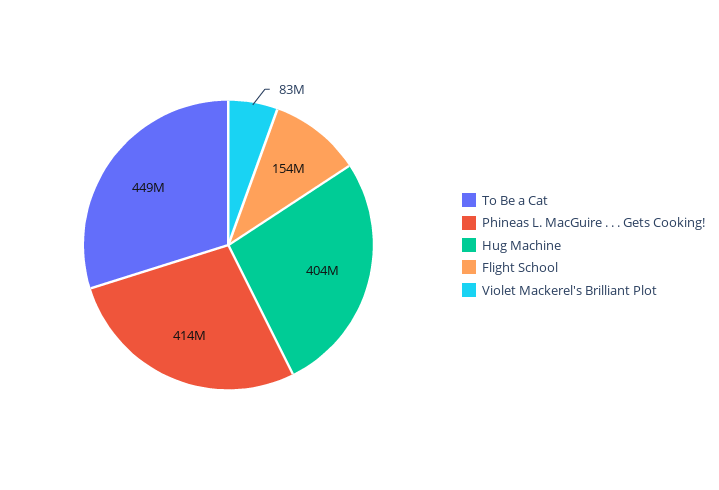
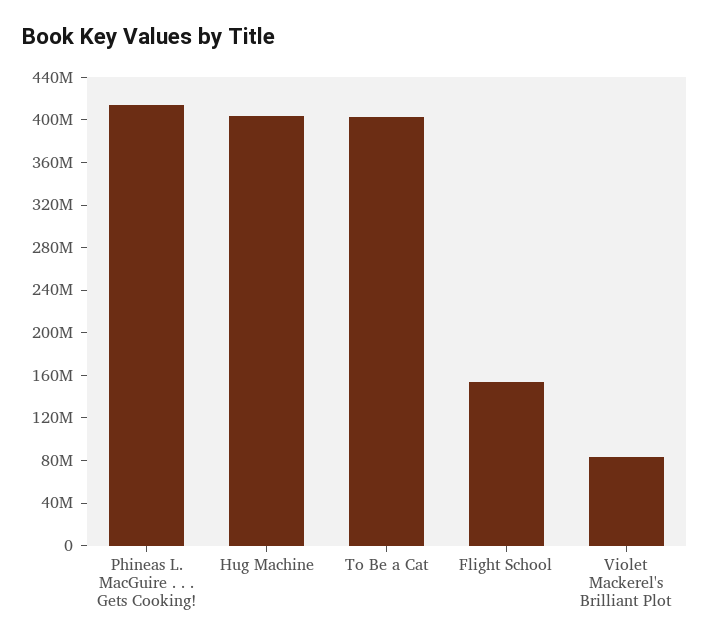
To Be a Cat: 449000000 -> 400000000

